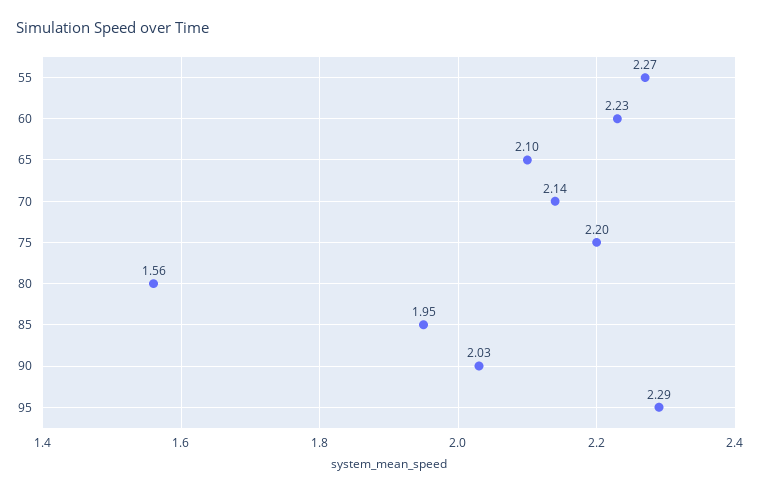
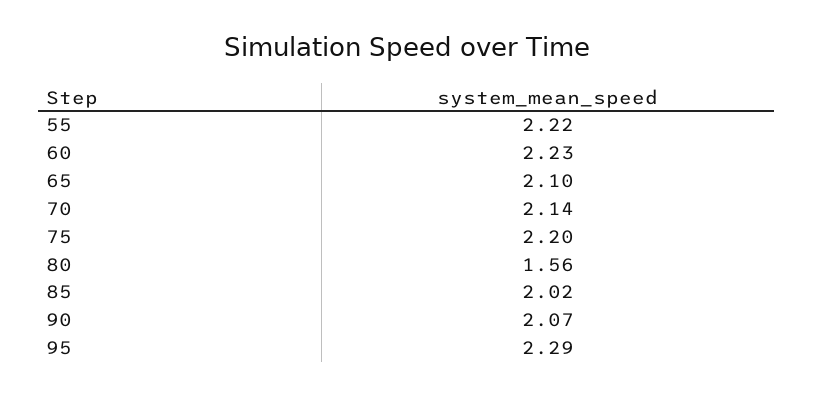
55: 2.27 -> 2.22
85: 1.95 -> 2.02
90: 2.03 -> 2.07

